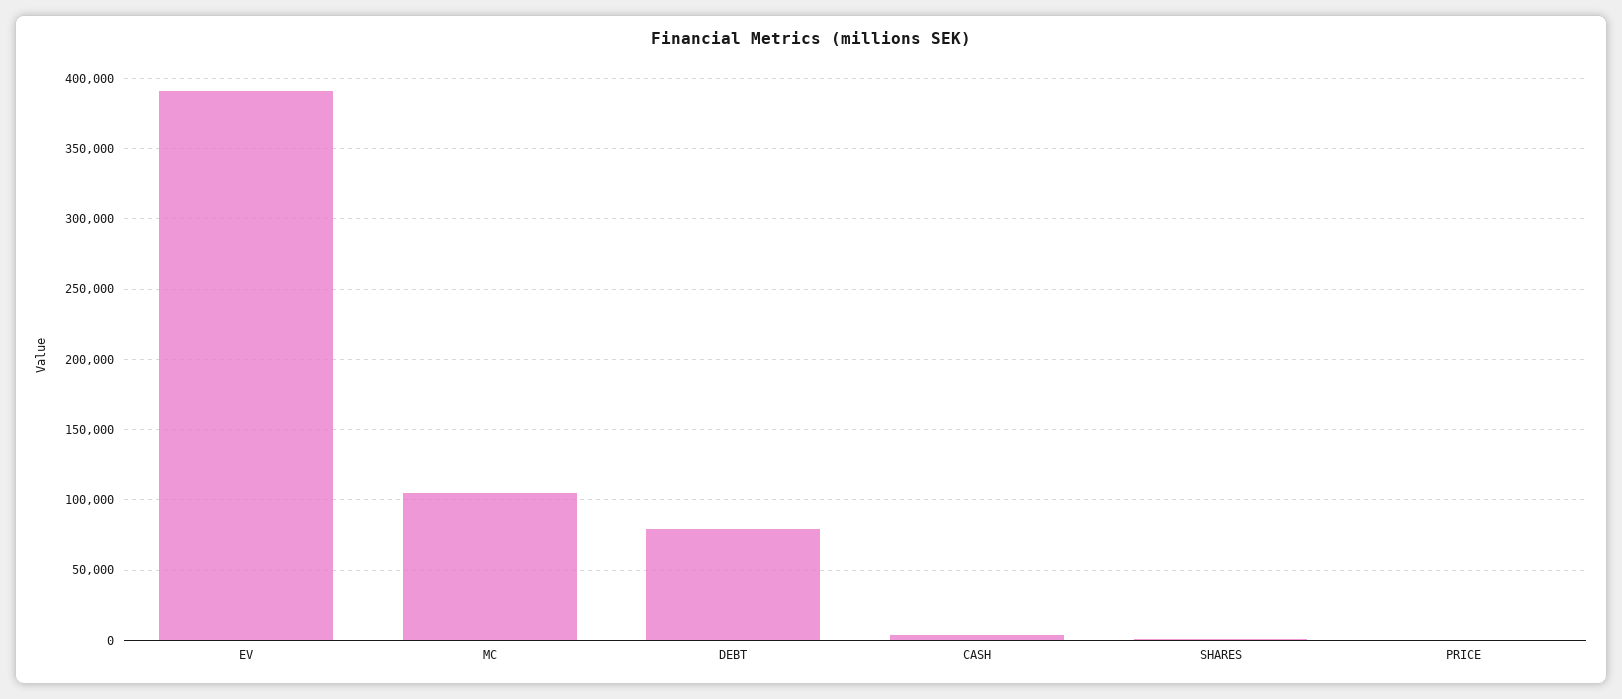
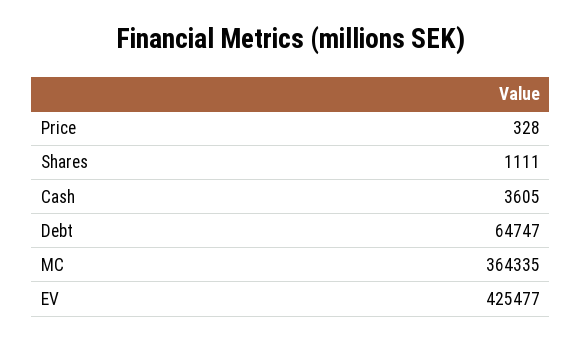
EV: 390000 -> 425477
MC: 105000 -> 364335
DEBT: 80000 -> 64747

